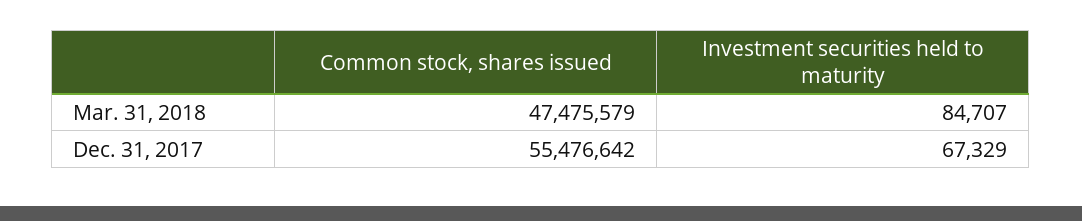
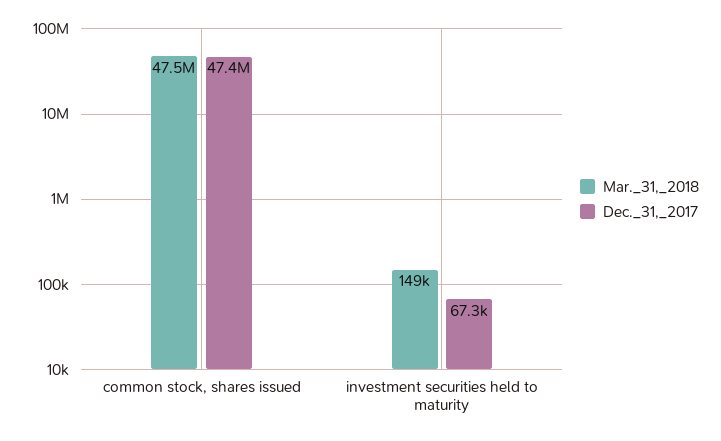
Mar. 31, 2018, Investment securities held to maturity: 84707 -> 149000
Dec. 31, 2017, Common stock, shares issued: 55476642 -> 47400000

